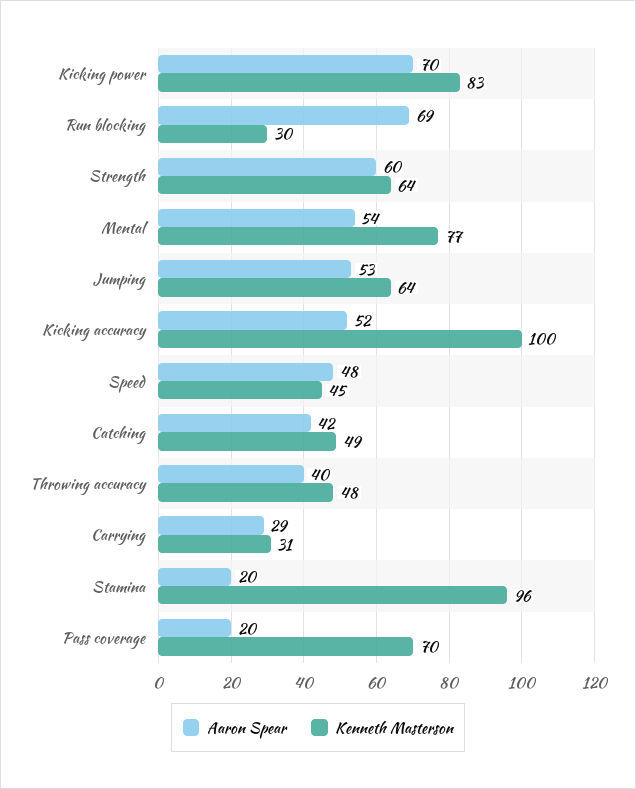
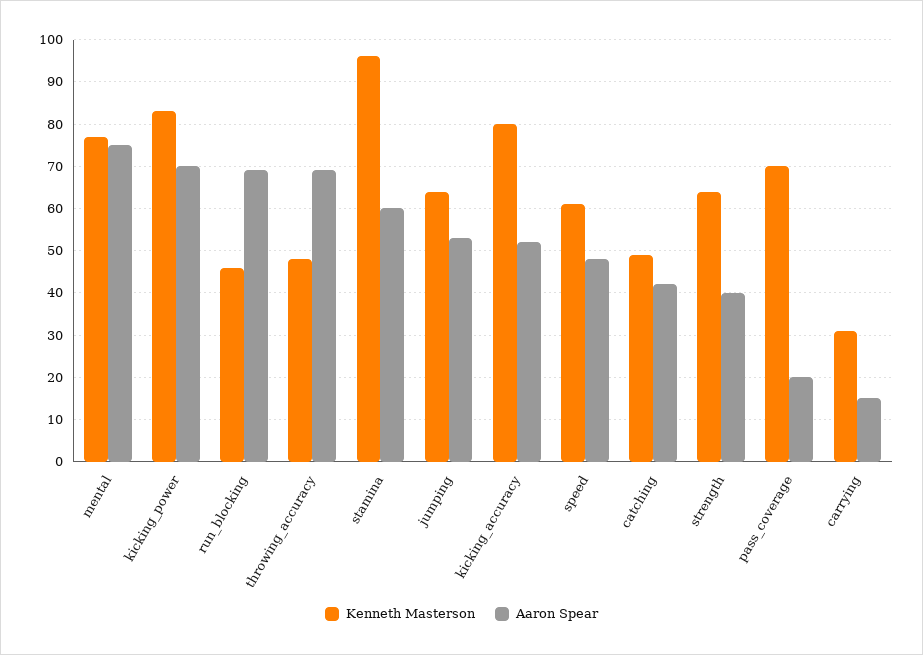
Kenneth Masterson, Run blocking: 30 -> 45
Aaron Spear, Strength: 60 -> 40
Aaron Spear, Mental: 54 -> 75
Kenneth Masterson, Kicking accuracy: 100 -> 80
Kenneth Masterson, Speed: 45 -> 60
Aaron Spear, Throwing accuracy: 40 -> 70
Aaron Spear, Carrying: 29 -> 15
Aaron Spear, Stamina: 20 -> 60

